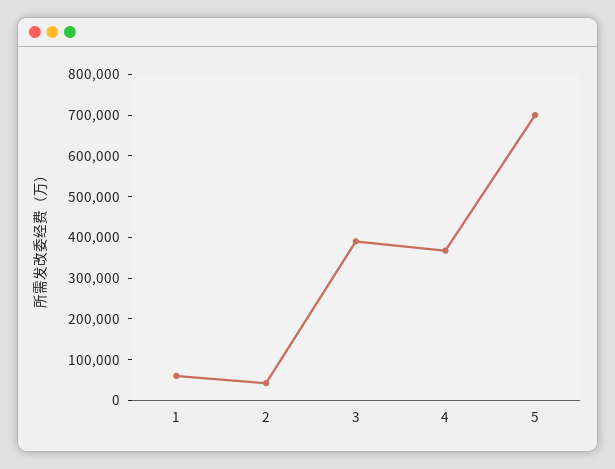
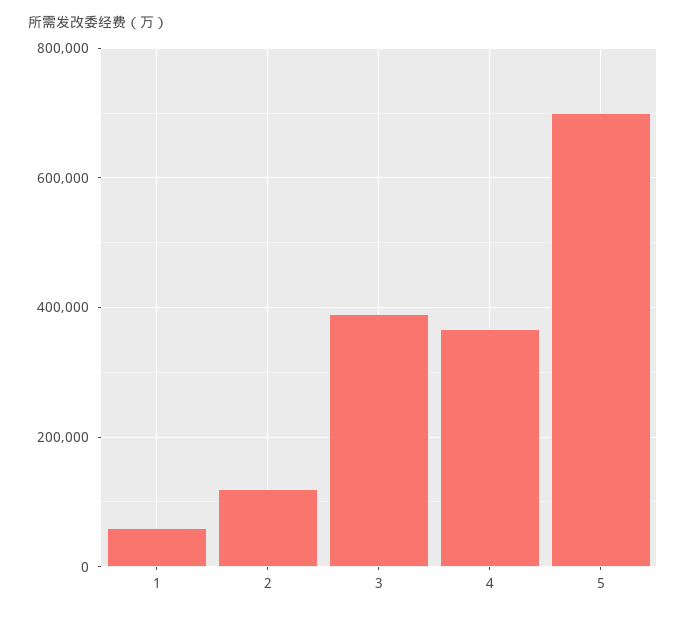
2: 40000 -> 120000

